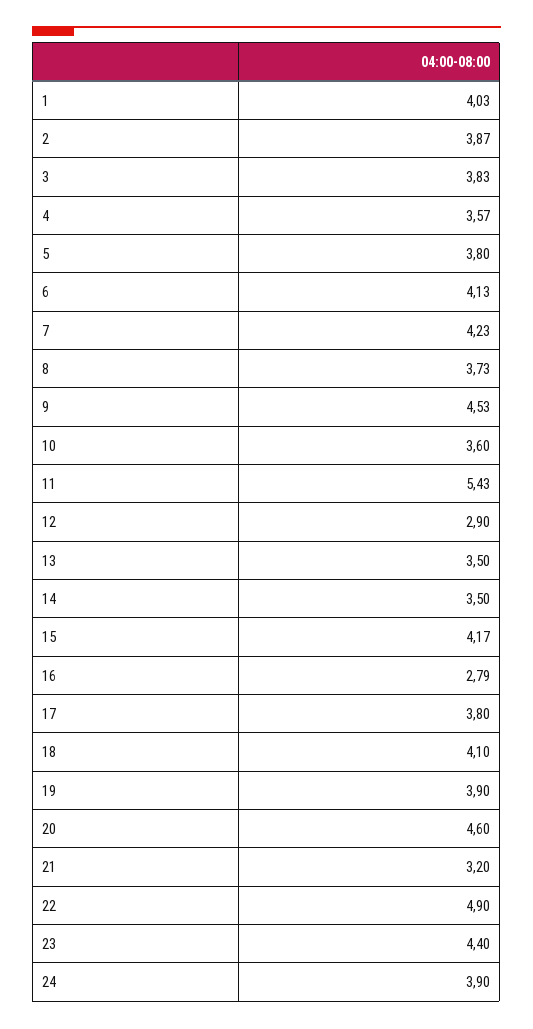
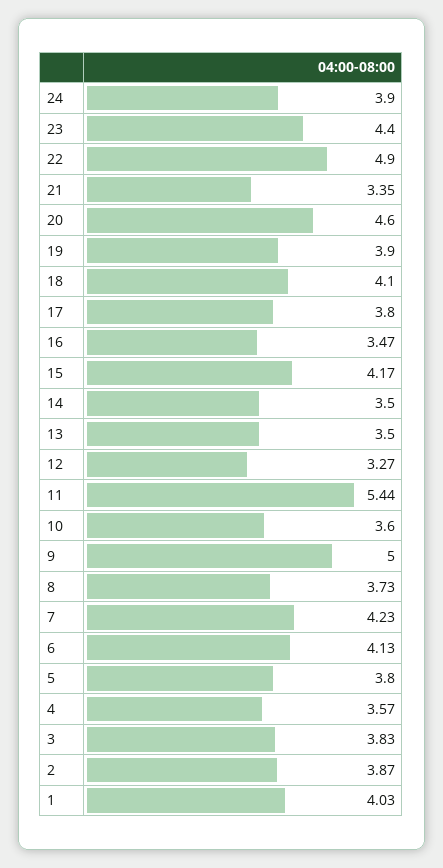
9: 4.53 -> 5
11: 5.43 -> 5.44
12: 2.9 -> 3.27
16: 2.79 -> 3.47
21: 3.2 -> 3.35

